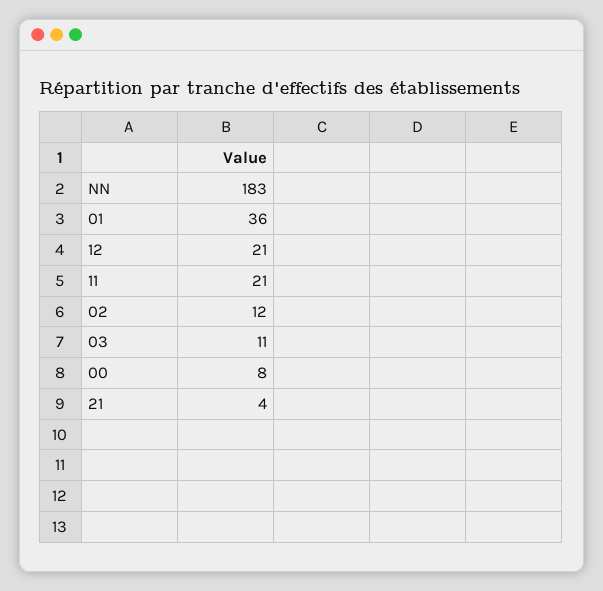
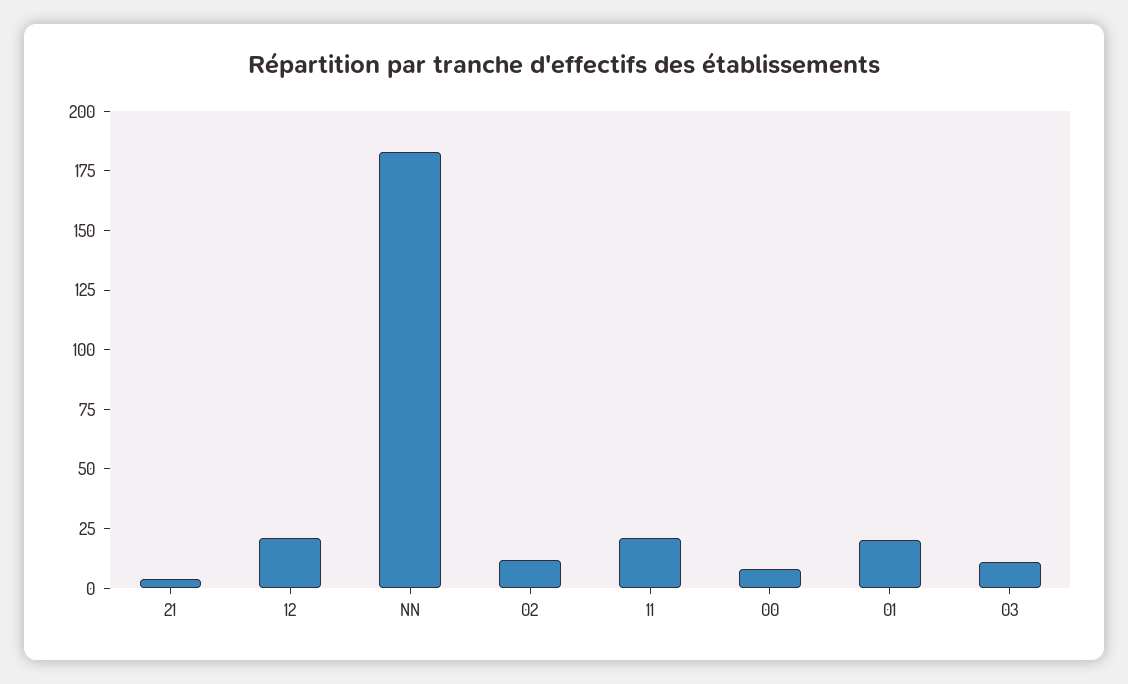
01: 36 -> 20

